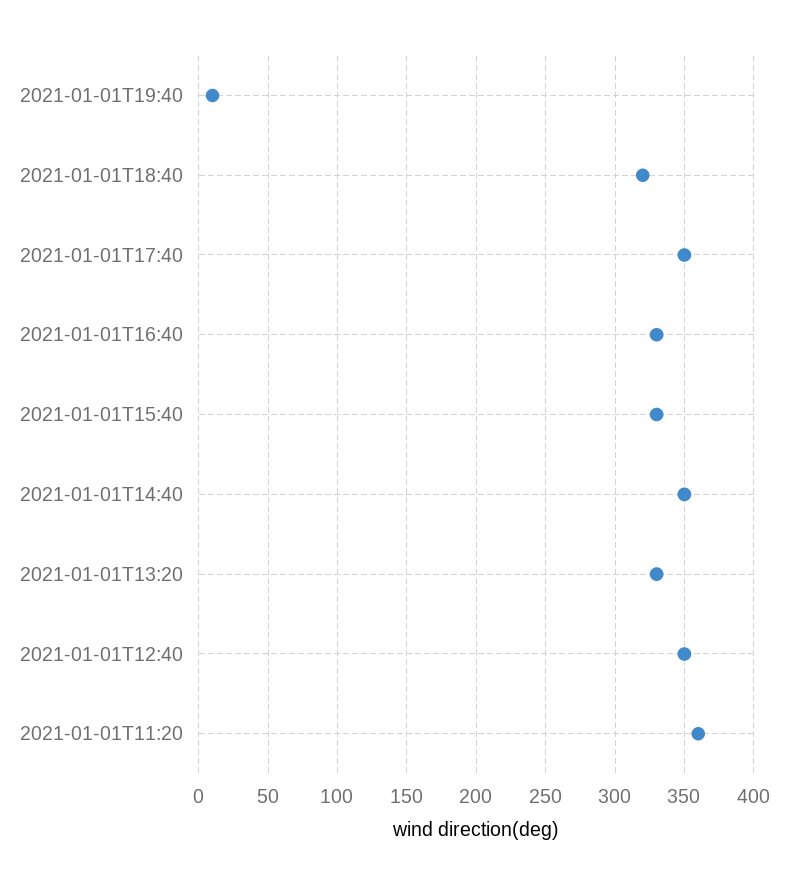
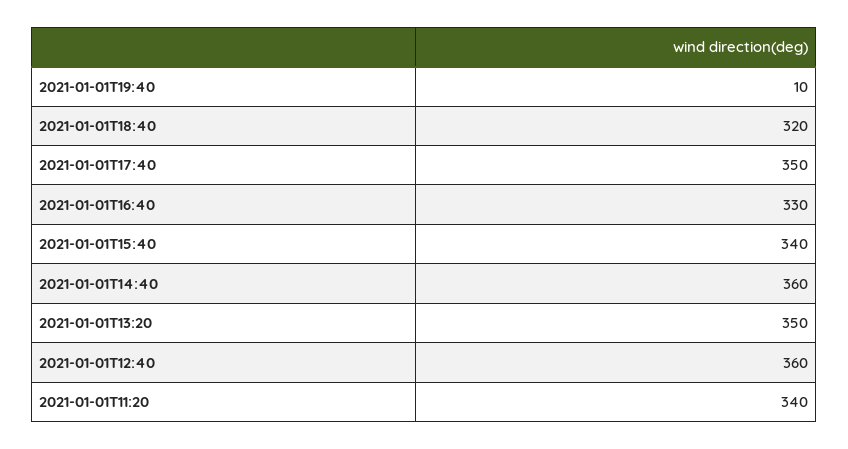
2021-01-01T15:40: 330 -> 340
2021-01-01T14:40: 350 -> 360
2021-01-01T13:20: 330 -> 350
2021-01-01T12:40: 350 -> 360
2021-01-01T11:20: 360 -> 340

